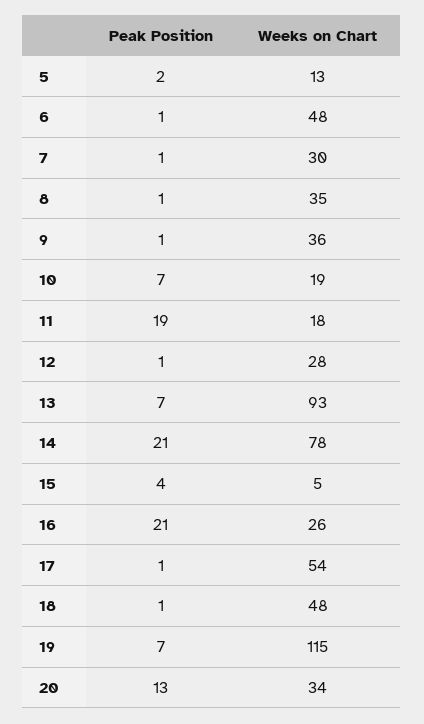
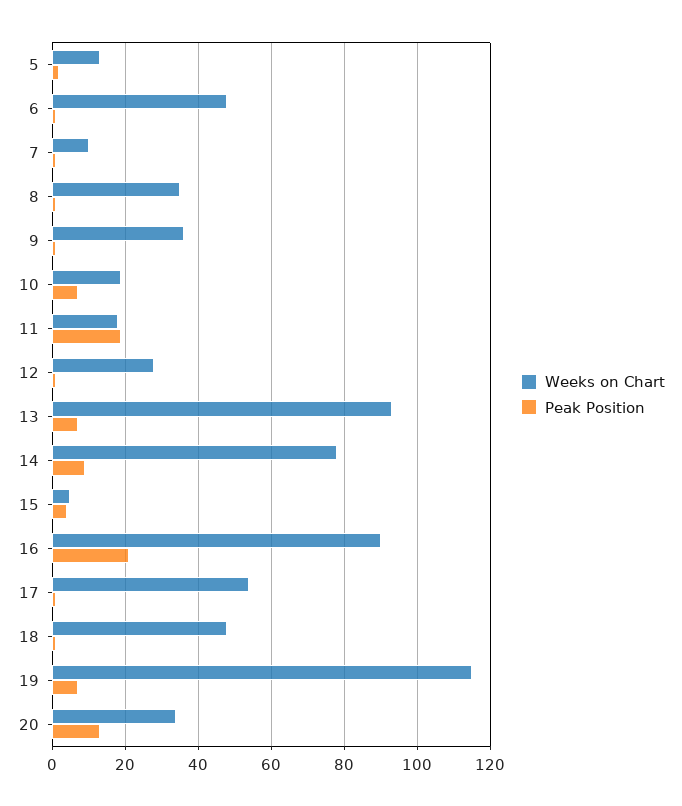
Weeks on Chart, 7: 30 -> 10
Peak Position, 14: 21 -> 10
Weeks on Chart, 16: 26 -> 90

